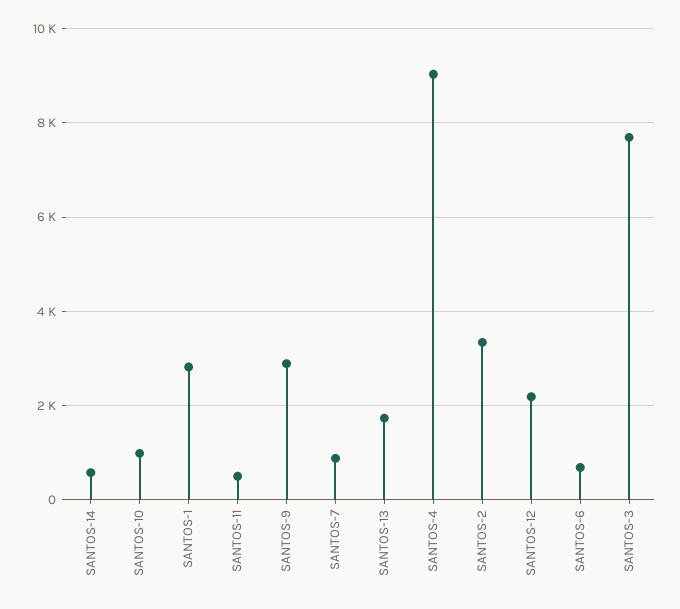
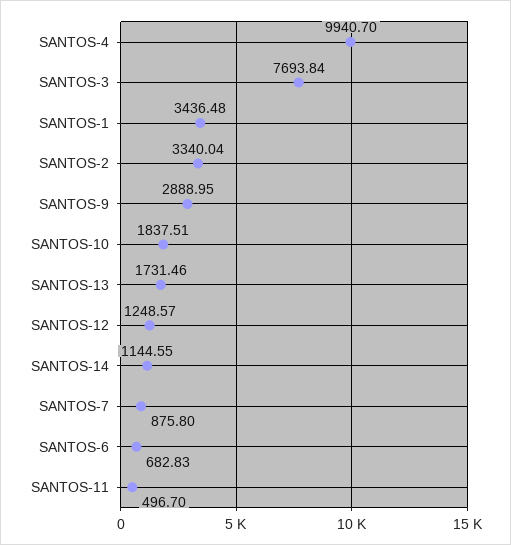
SANTOS-14: 600 -> 1144.55
SANTOS-10: 1000 -> 1837.51
SANTOS-1: 2800 -> 3436.48
SANTOS-4: 9000 -> 9940.7
SANTOS-12: 2200 -> 1248.57

